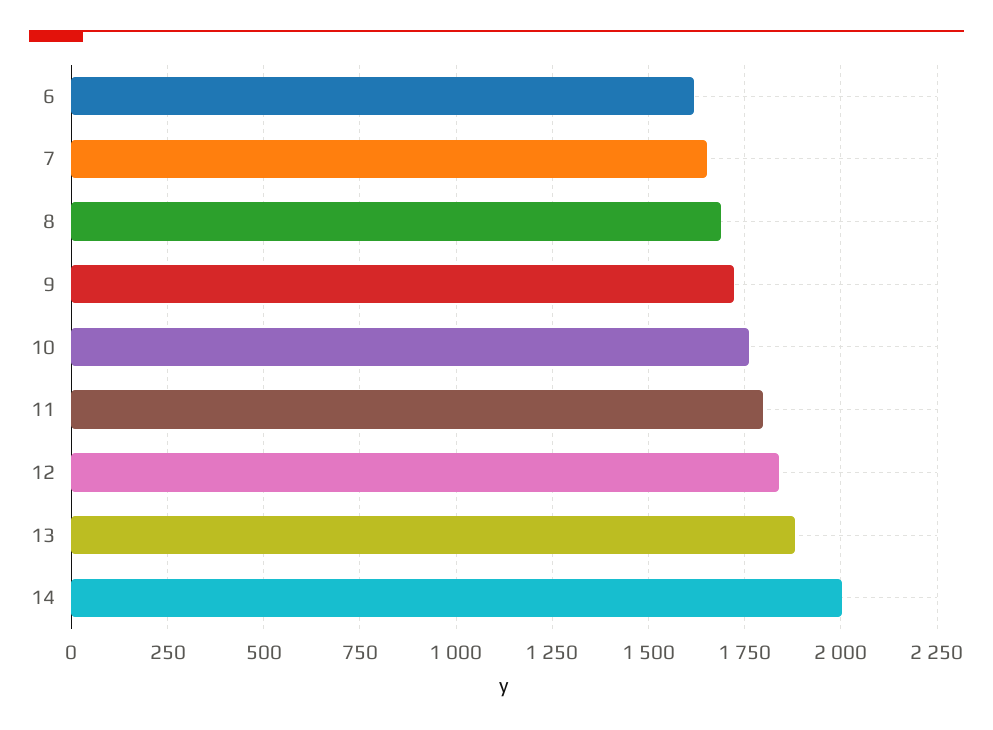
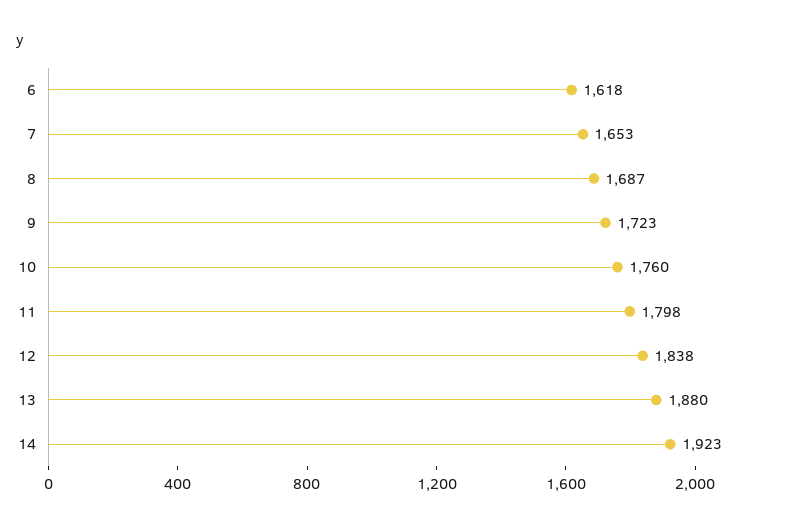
14: 2000 -> 1923

